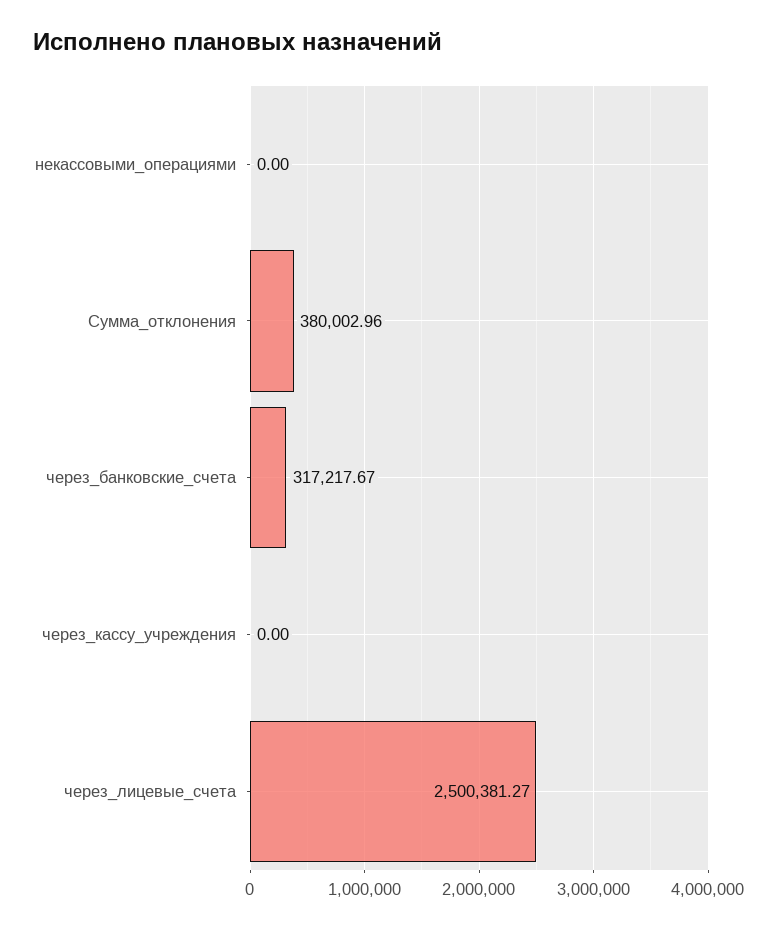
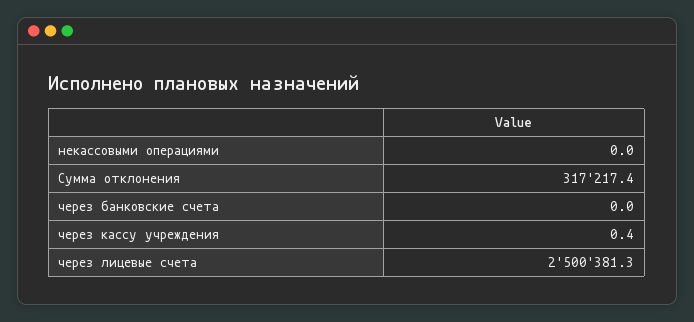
Сумма_отклонения: 380002.96 -> 317217.4
через_банковские_счета: 317217.67 -> 0
через_кассу_учреждения: 0 -> 0.4

